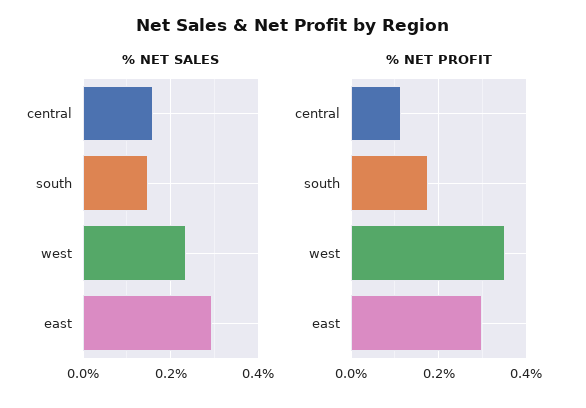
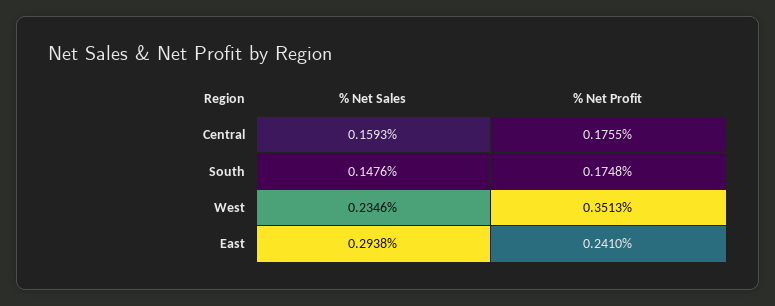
% NET PROFIT, central: 0.12 -> 0.1755
% NET PROFIT, east: 0.3 -> 0.241

